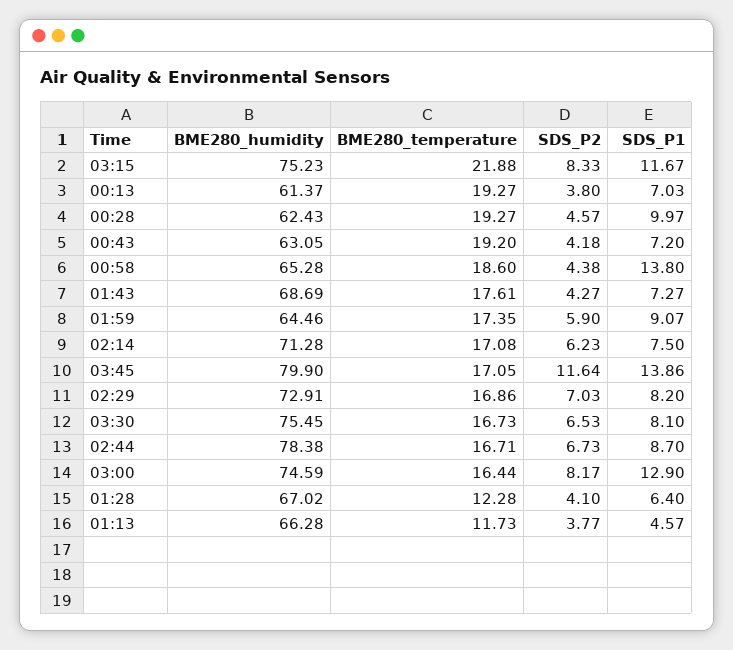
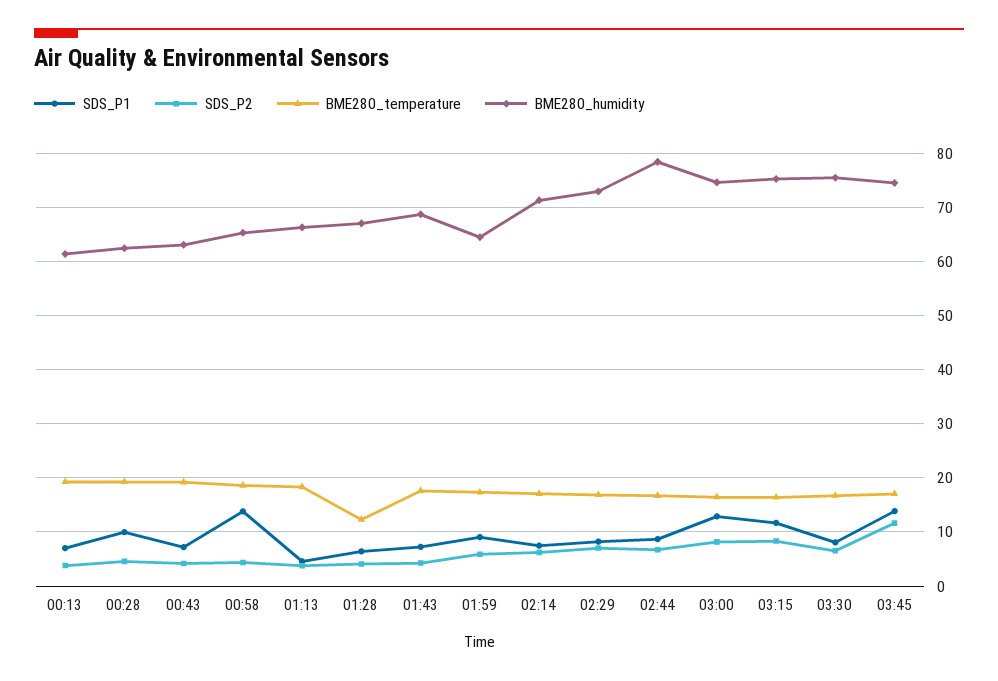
BME280_temperature, 03:15: 21.88 -> 16
BME280_humidity, 03:45: 79.9 -> 74
BME280_temperature, 01:13: 11.73 -> 18

